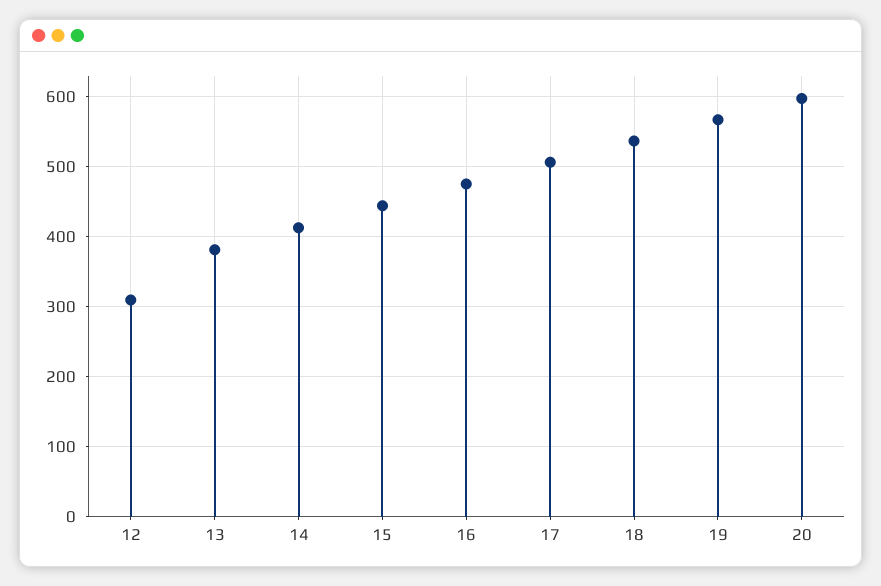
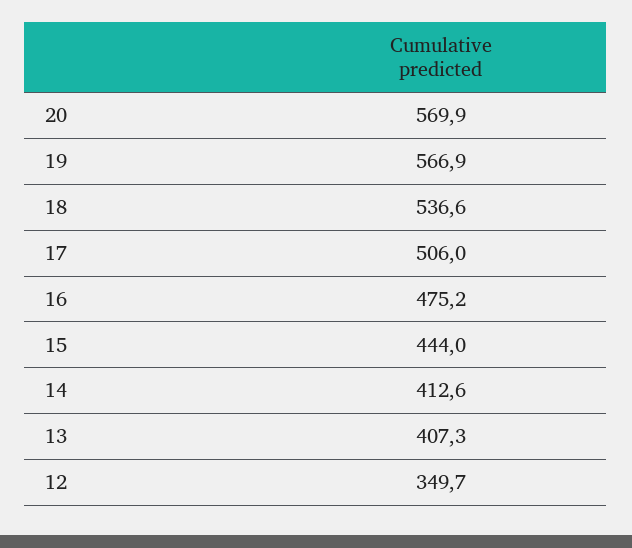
12: 310 -> 349.7
13: 380 -> 407.3
20: 600 -> 569.9

